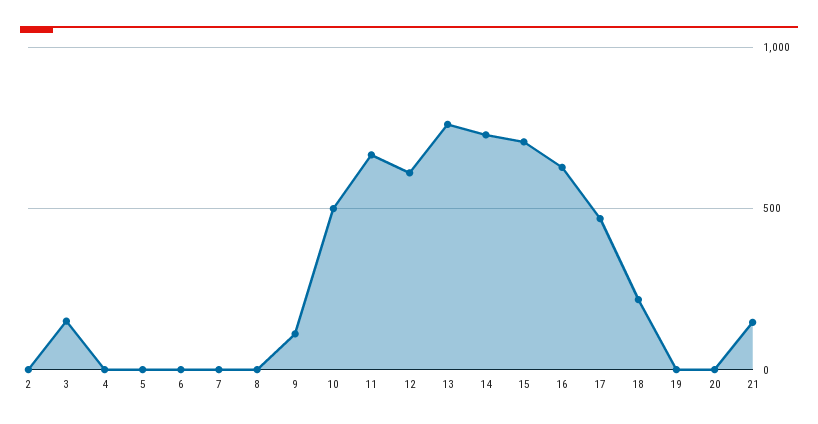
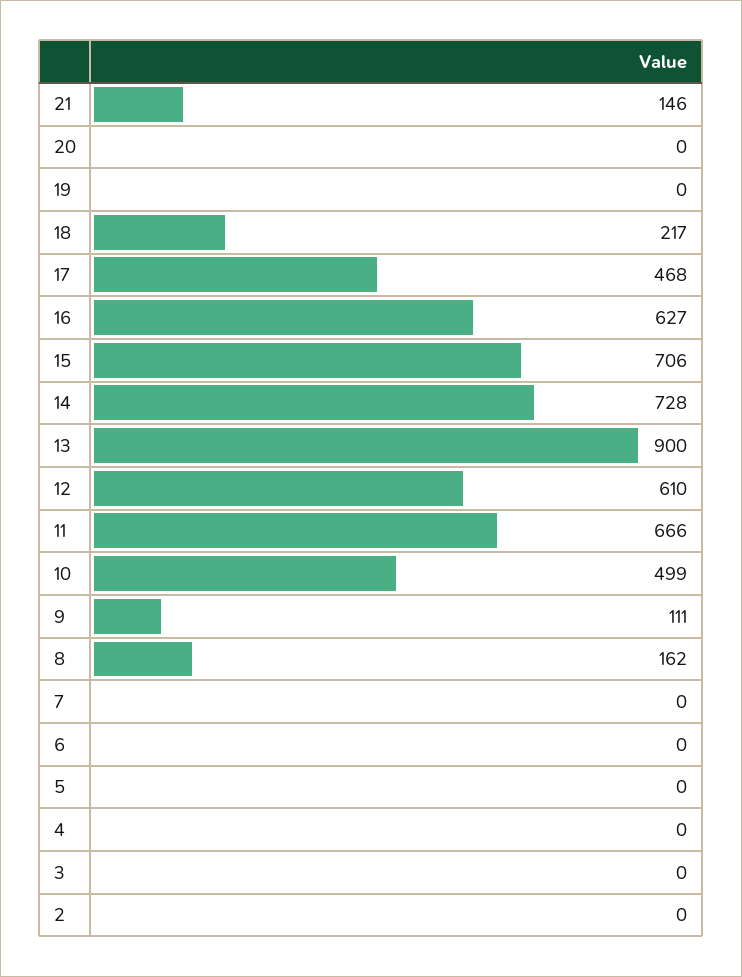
3: 150 -> 0
8: 0 -> 162
13: 750 -> 900

